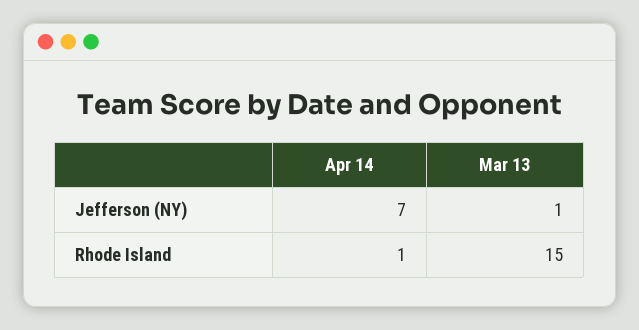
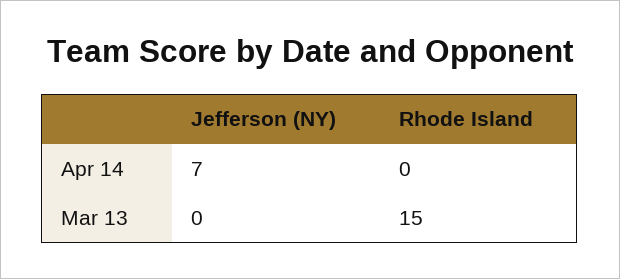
Mar 13, Jefferson (NY): 1 -> 0
Apr 14, Rhode Island: 1 -> 0

